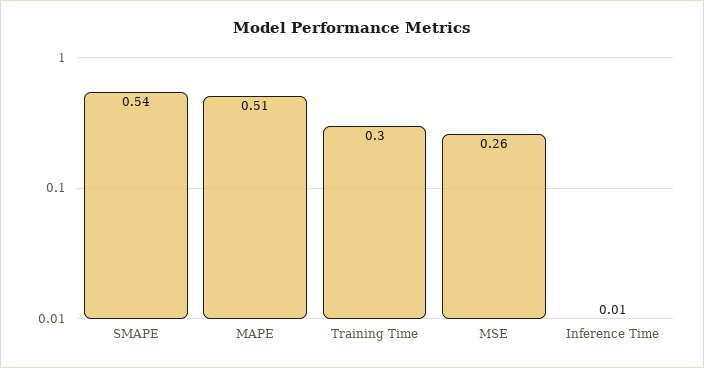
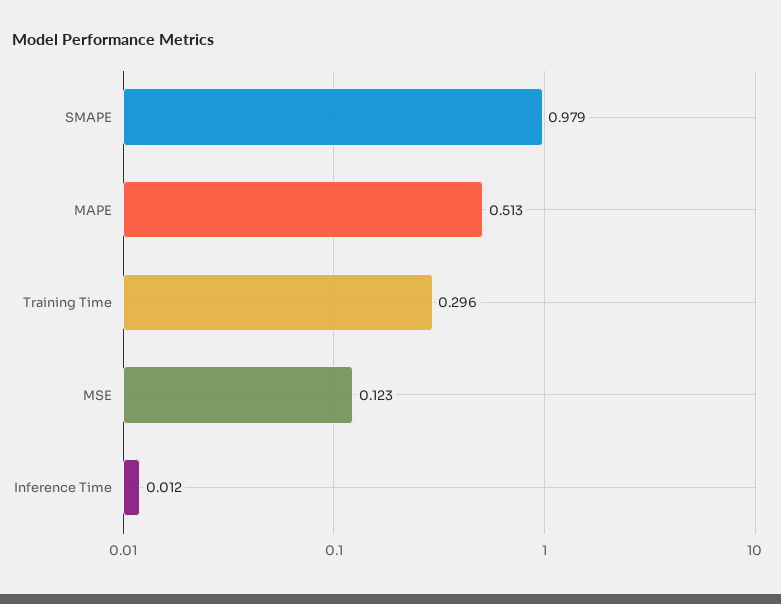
SMAPE: 0.54 -> 0.979
MSE: 0.26 -> 0.123

